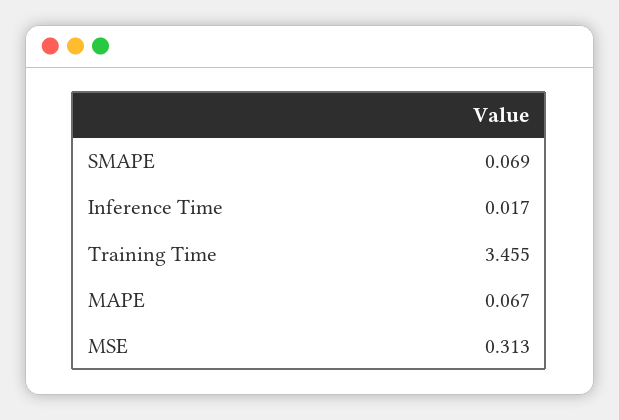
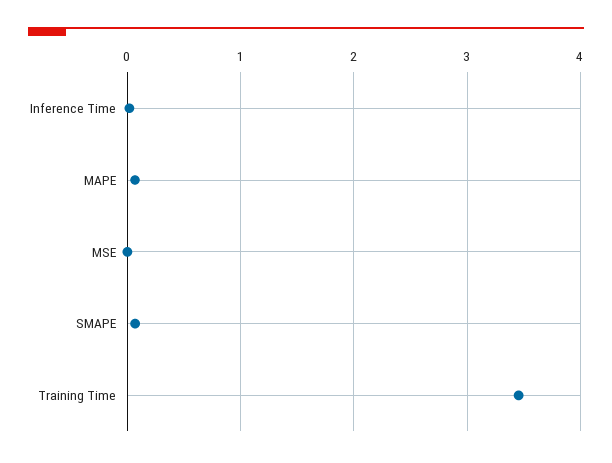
MSE: 0.313 -> 0

